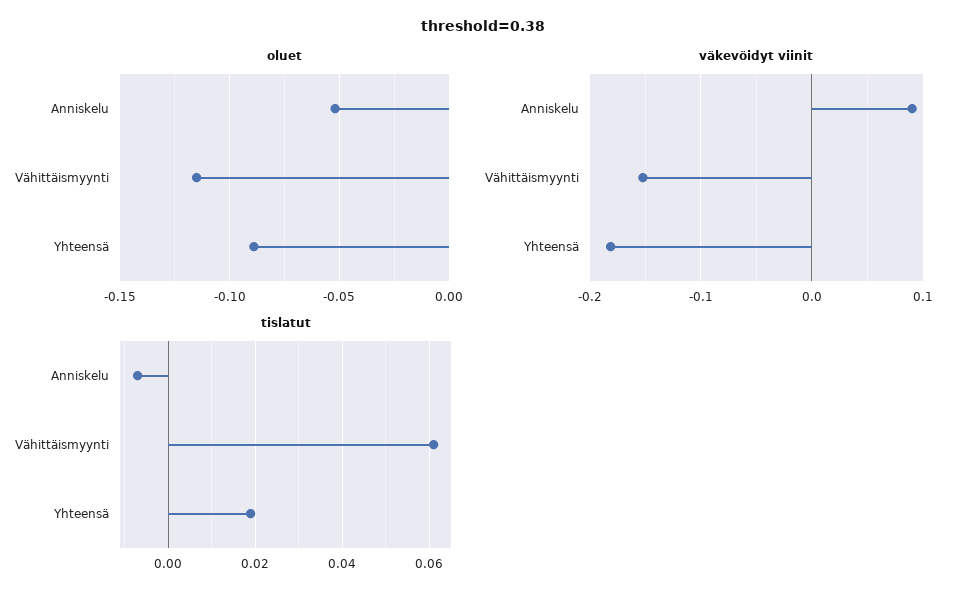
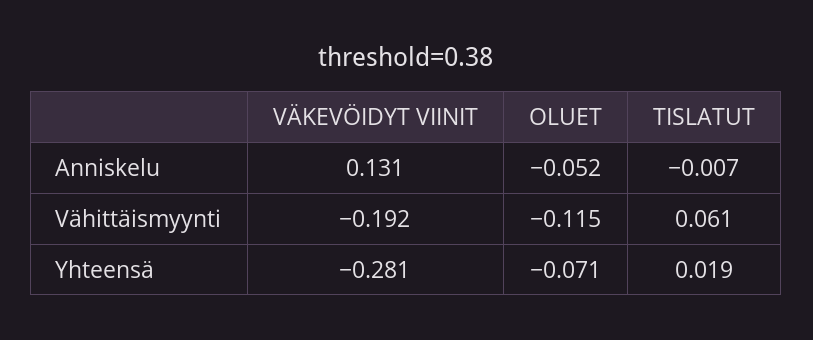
oluet, Yhteensä: -0.09 -> -0.071
väkevöidyt viinit, Anniskelu: 0.09 -> 0.131
väkevöidyt viinit, Vähittäismyynti: -0.15 -> -0.192
väkevöidyt viinit, Yhteensä: -0.18 -> -0.281

